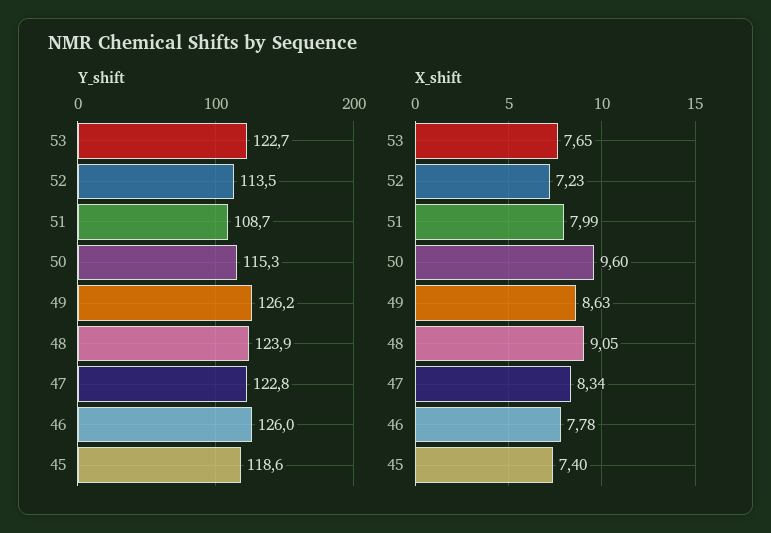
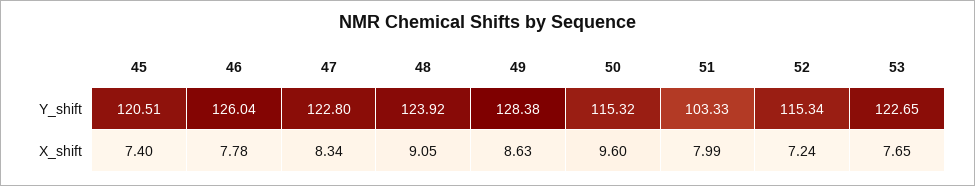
Y_shift, 52: 113.5 -> 115.34
Y_shift, 51: 108.7 -> 103.33
Y_shift, 49: 126.2 -> 128.38
Y_shift, 45: 118.6 -> 120.51
X_shift, 52: 7.23 -> 7.24

